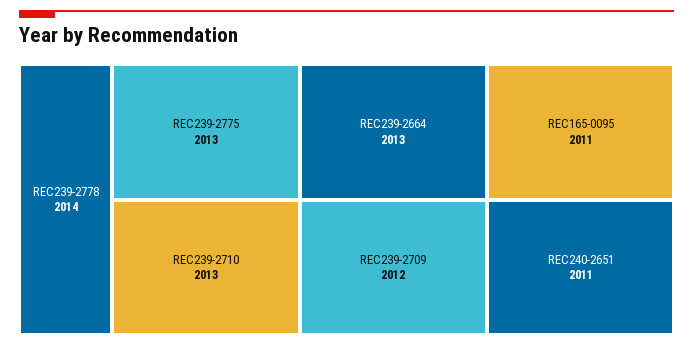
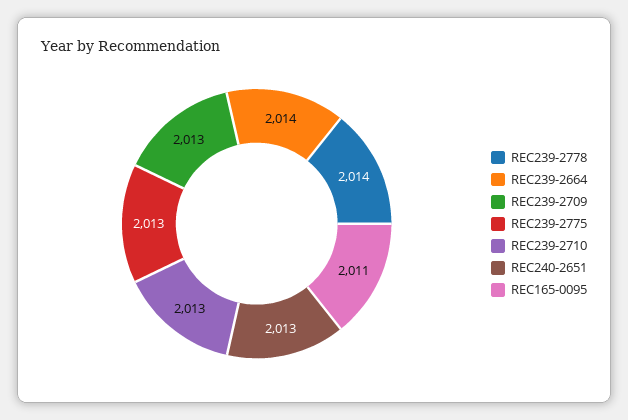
REC239-2664: 2013 -> 2014
REC239-2709: 2012 -> 2013
REC240-2651: 2011 -> 2013

